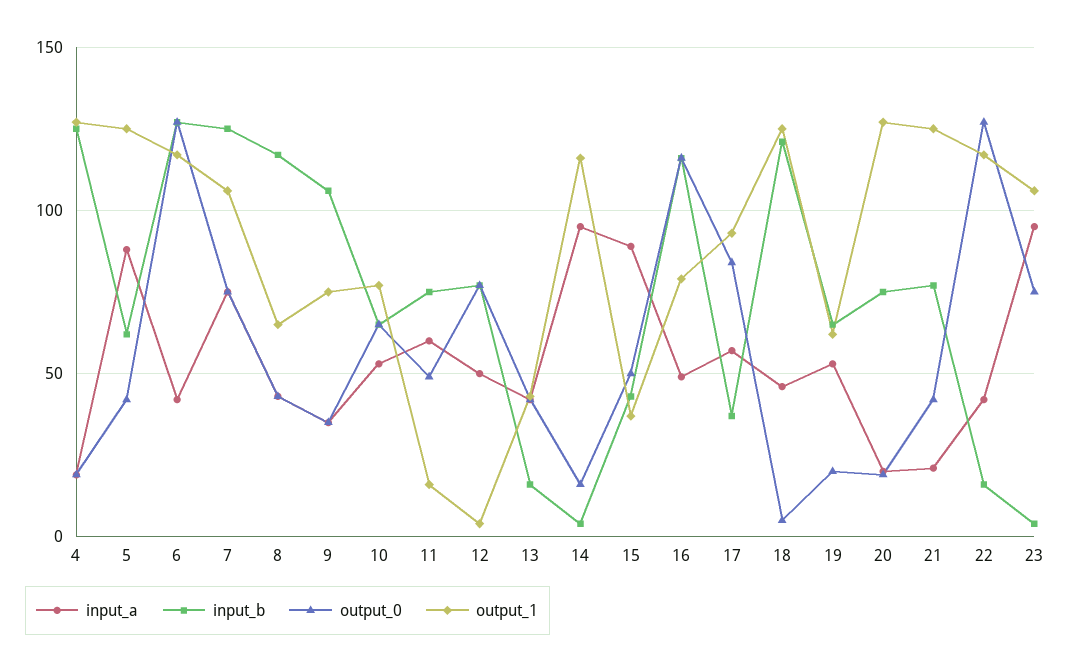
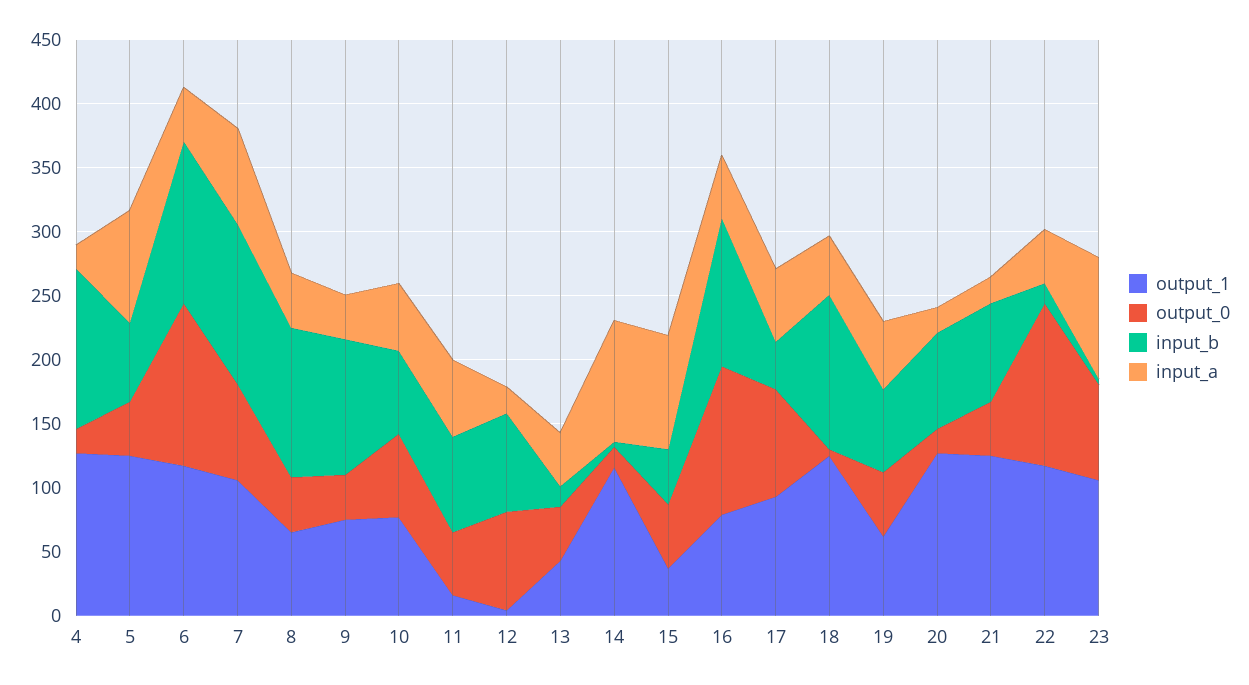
input_a, 12: 50 -> 20
output_0, 19: 20 -> 50

